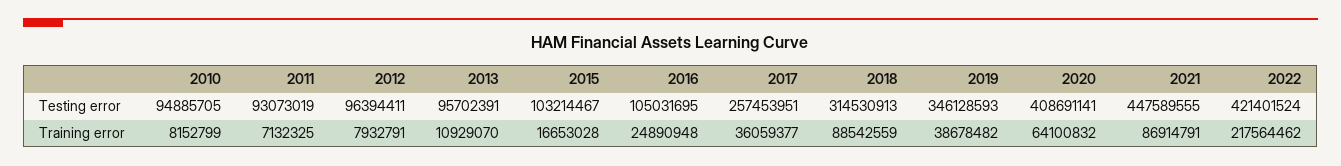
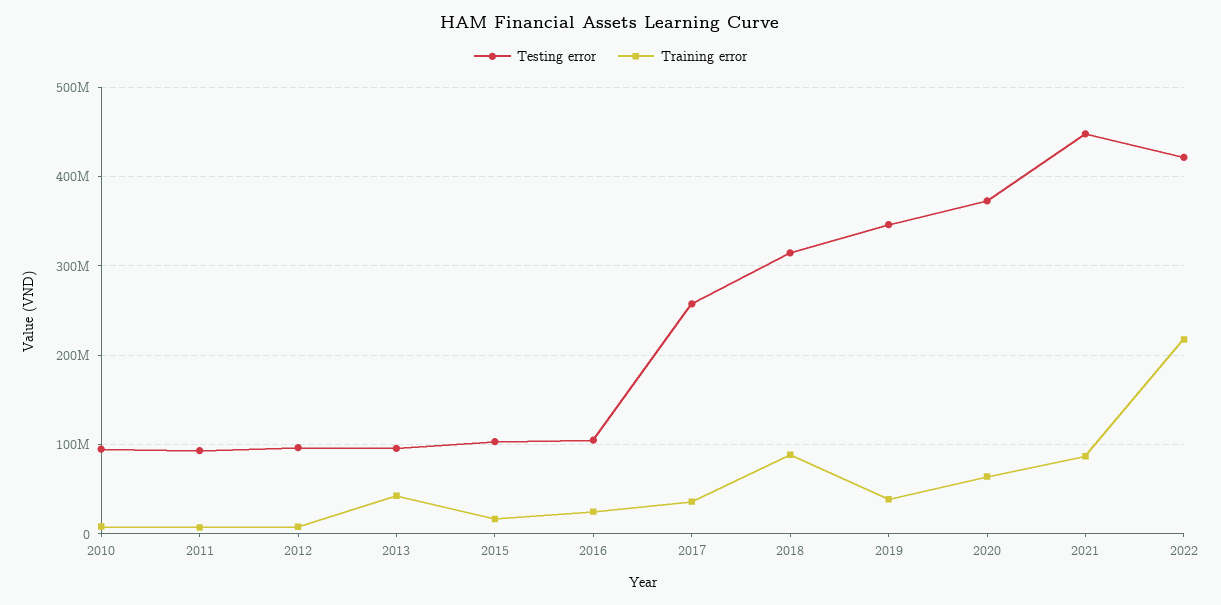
Testing error, 2020: 408691141 -> 370000000
Training error, 2013: 10929070 -> 40000000

